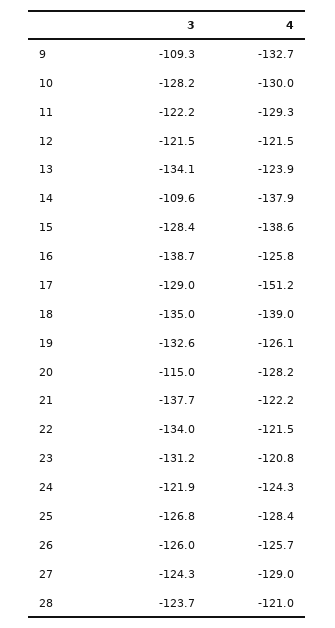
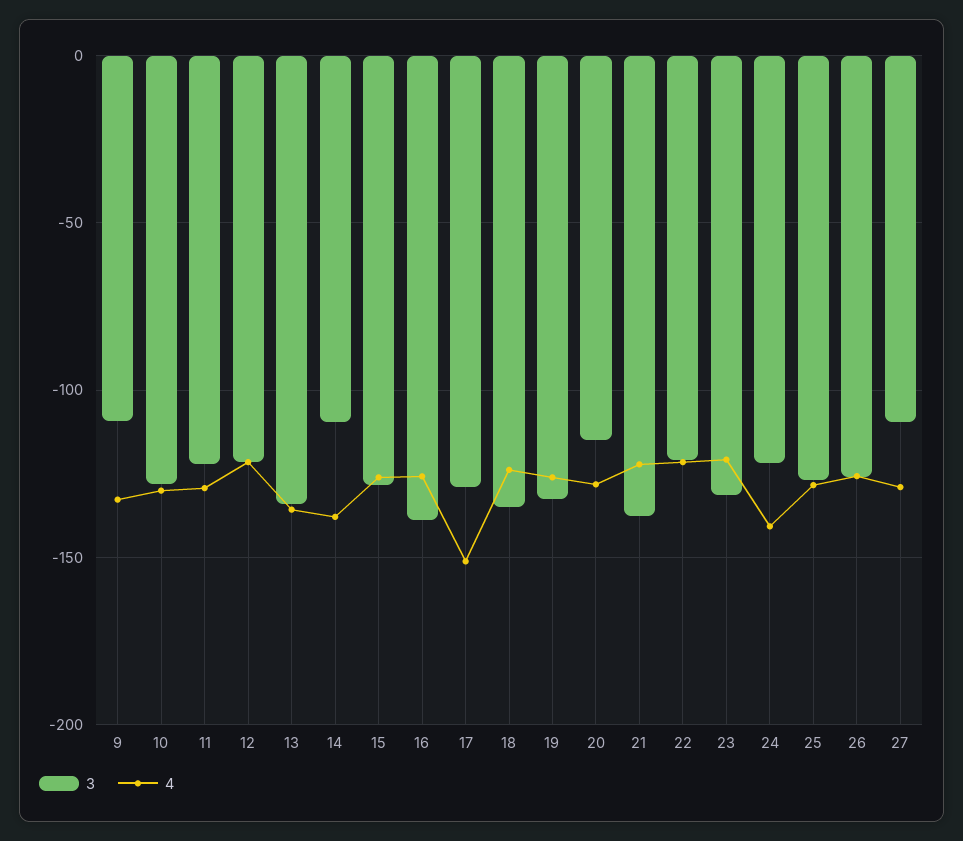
4, 13: -123.9 -> -135
4, 15: -138.6 -> -125
4, 18: -139 -> -125
3, 22: -134 -> -120
4, 24: -124.3 -> -140
3, 27: -124.3 -> -110
3, 28: -123.7 -> none
4, 28: -121 -> none

